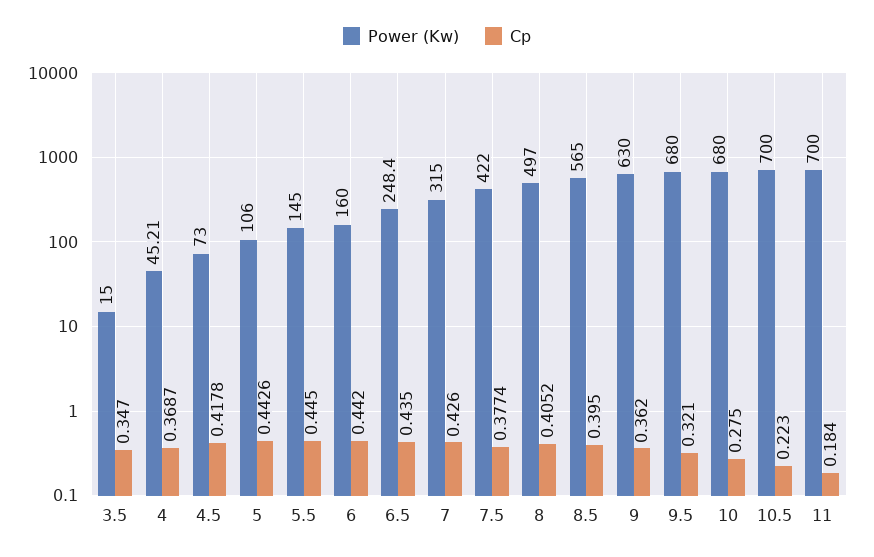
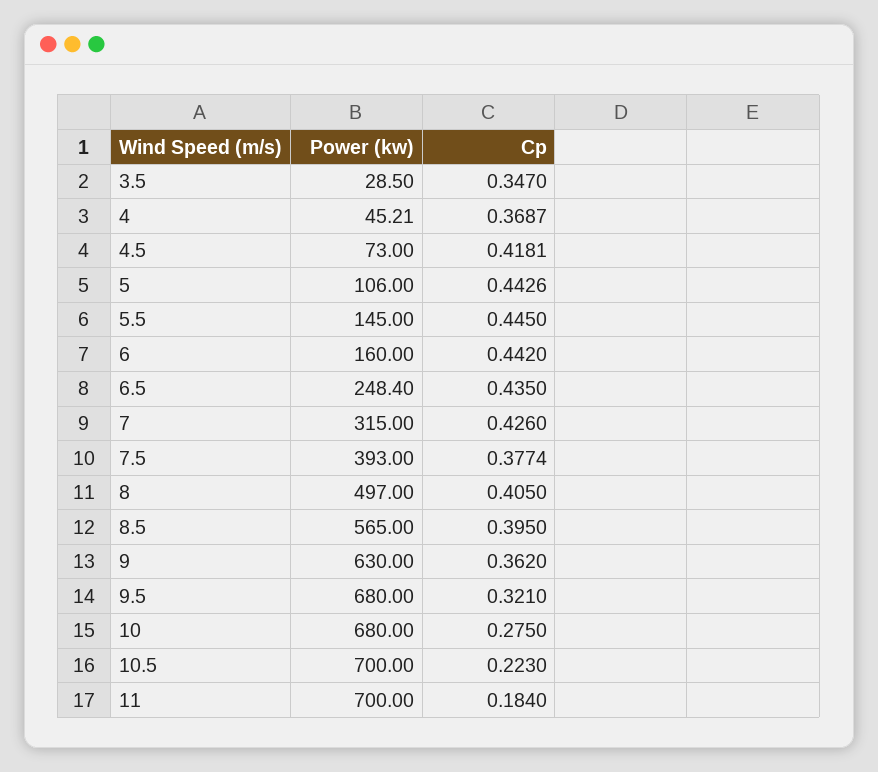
Power (Kw), 3.5: 15 -> 28.5
Cp, 4.5: 0.4178 -> 0.4181
Power (Kw), 7.5: 422 -> 393
Cp, 8: 0.4052 -> 0.405

